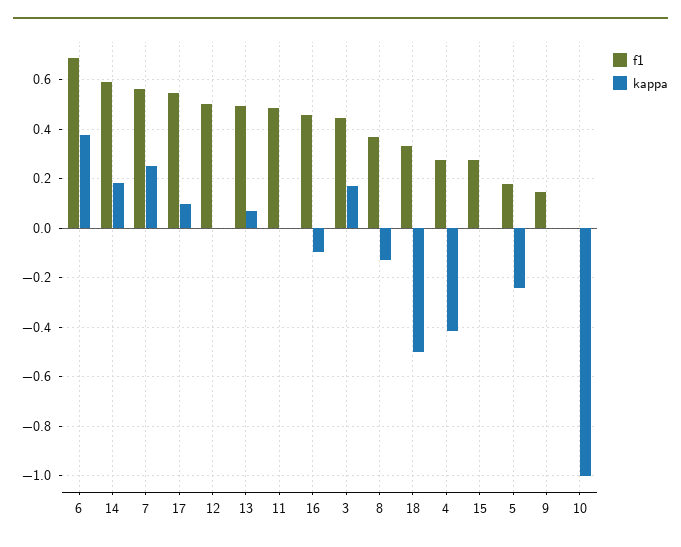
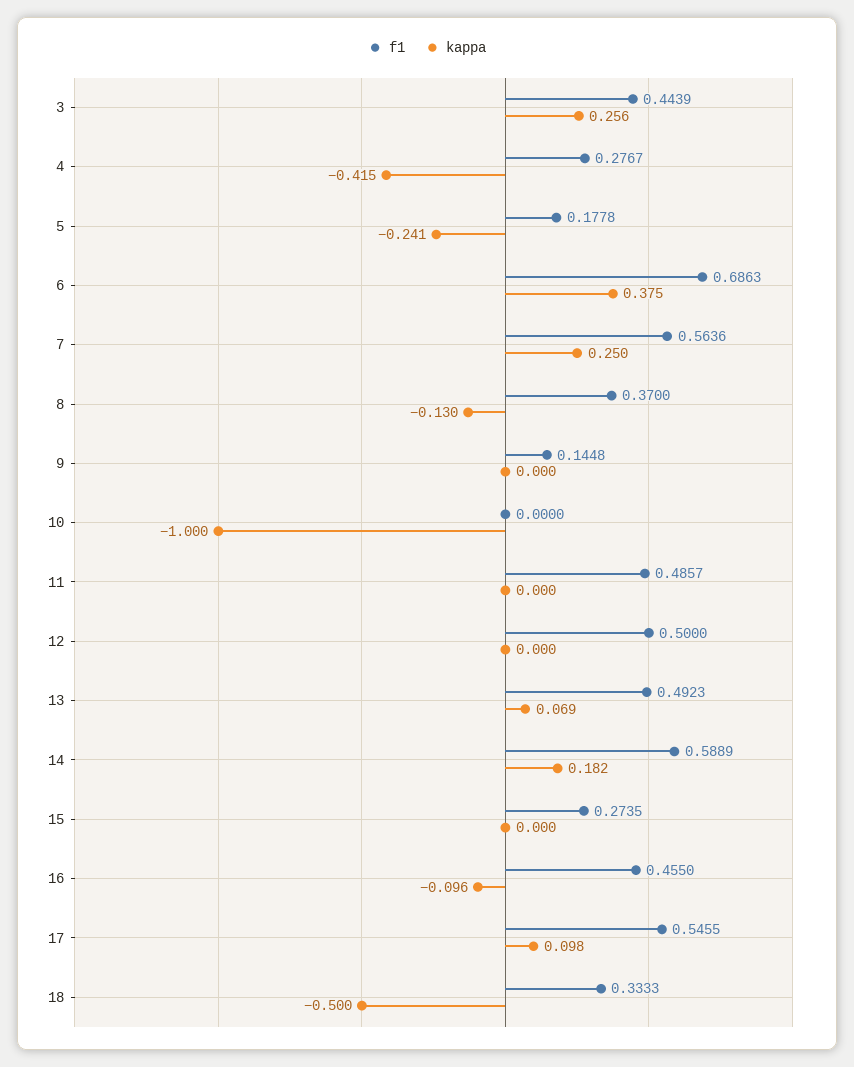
kappa, 3: 0.175 -> 0.256

